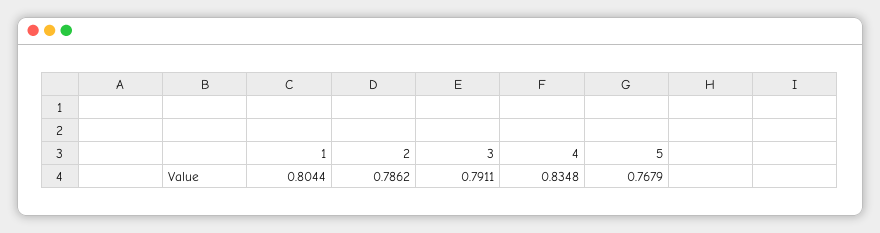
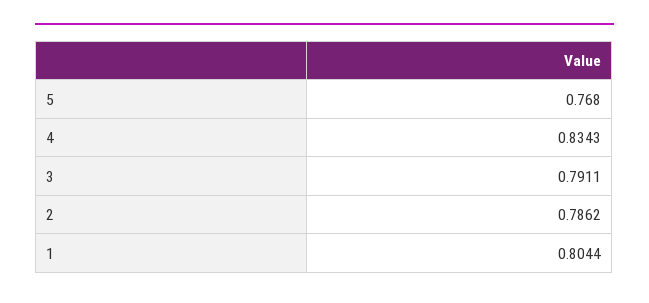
4: 0.8348 -> 0.8343
5: 0.7679 -> 0.768

